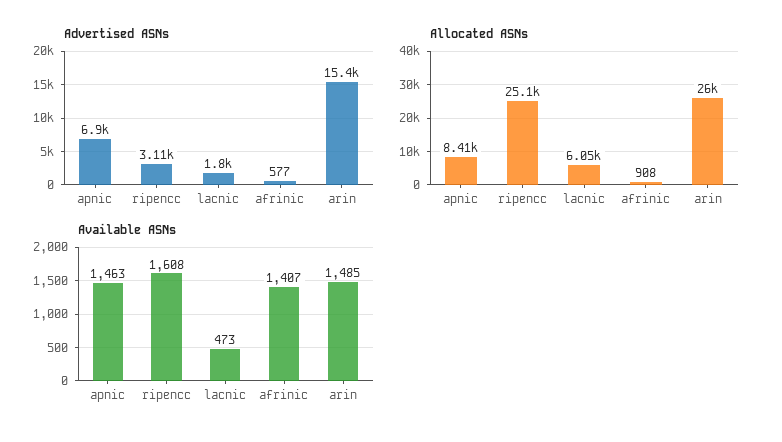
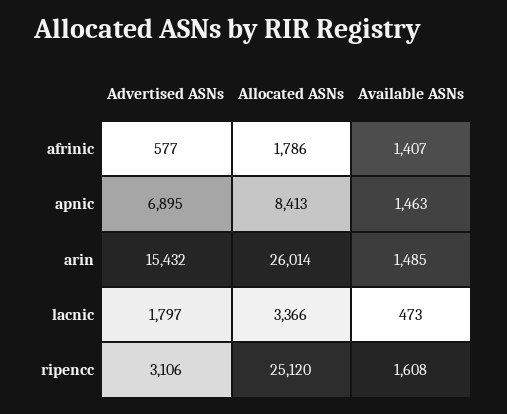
Allocated ASNs, lacnic: 6050 -> 3366
Allocated ASNs, afrinic: 908 -> 1786

